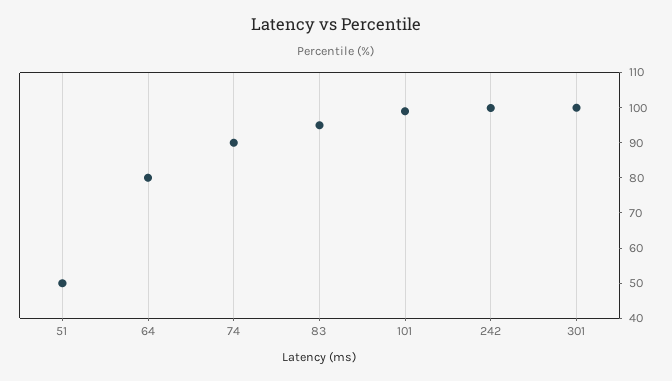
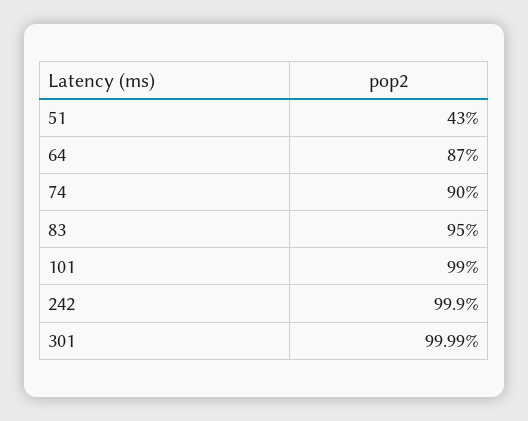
51: 50 -> 43
64: 80 -> 87

